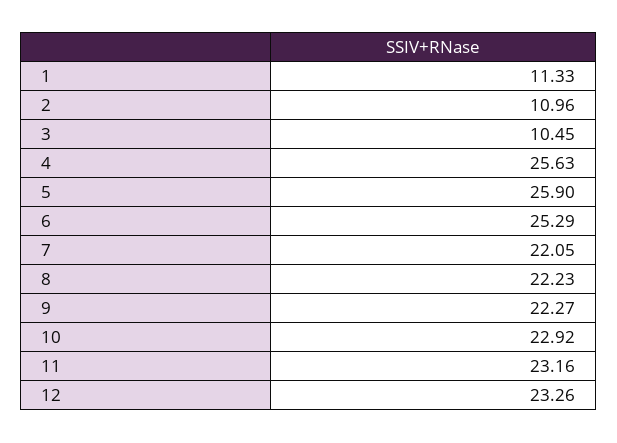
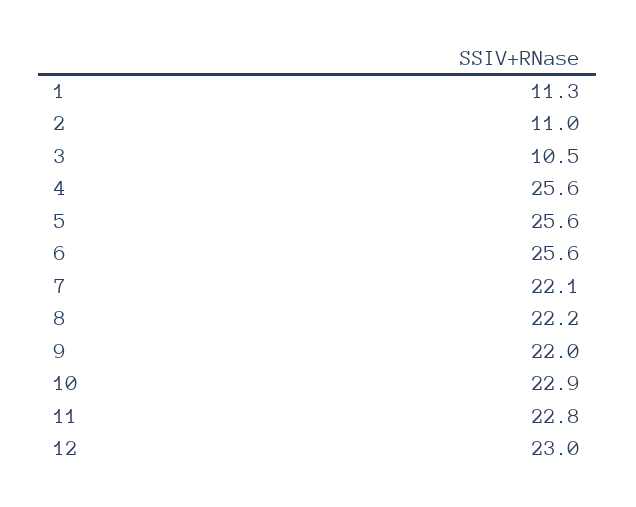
5: 25.9 -> 25.6
6: 25.29 -> 25.6
9: 22.27 -> 22
11: 23.16 -> 22.8
12: 23.26 -> 23

